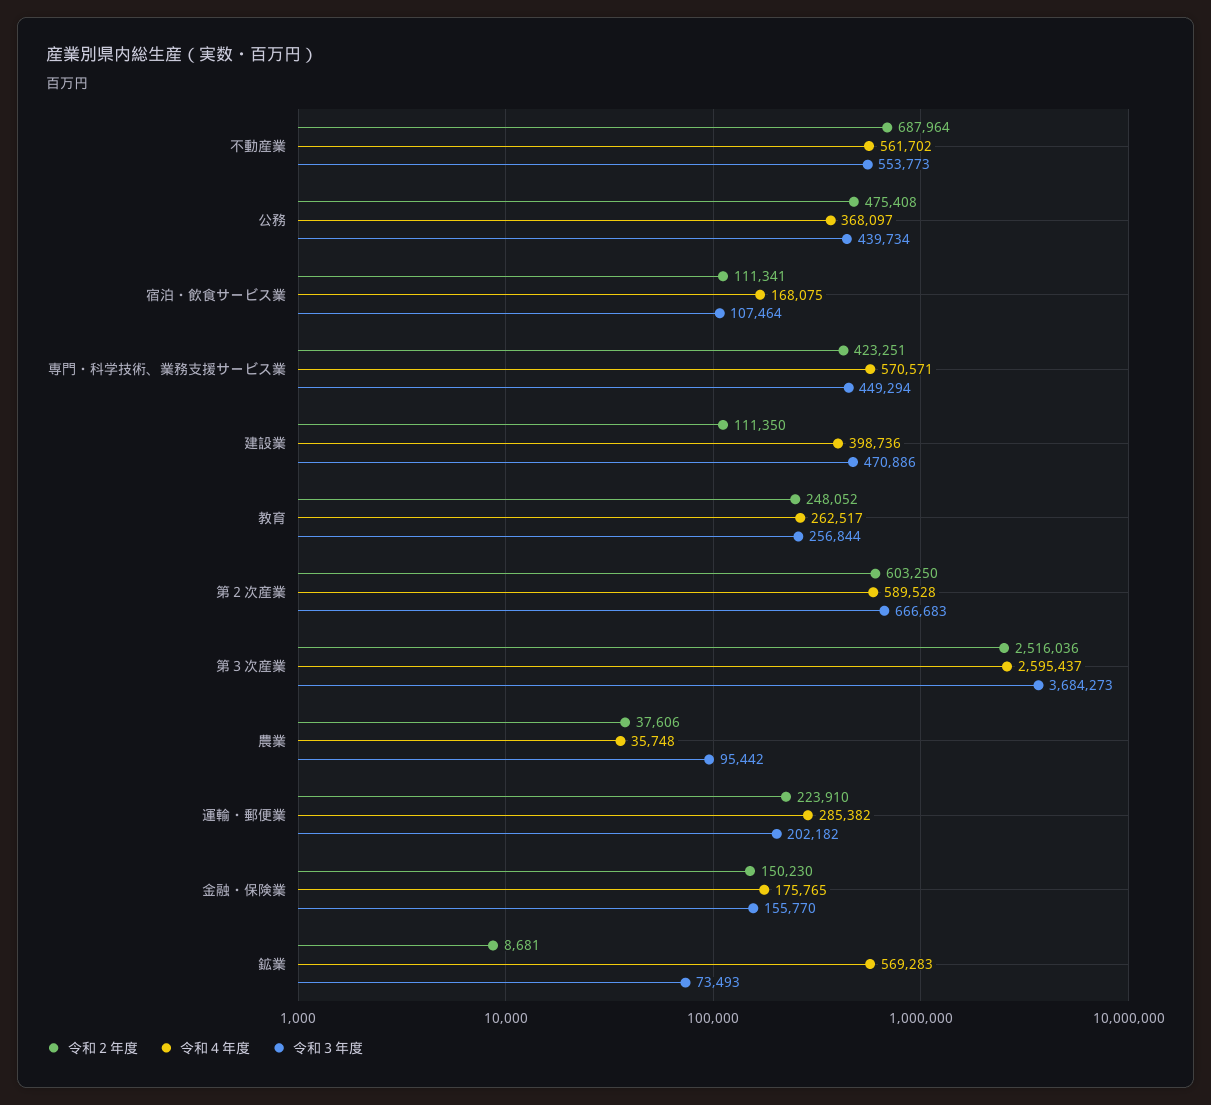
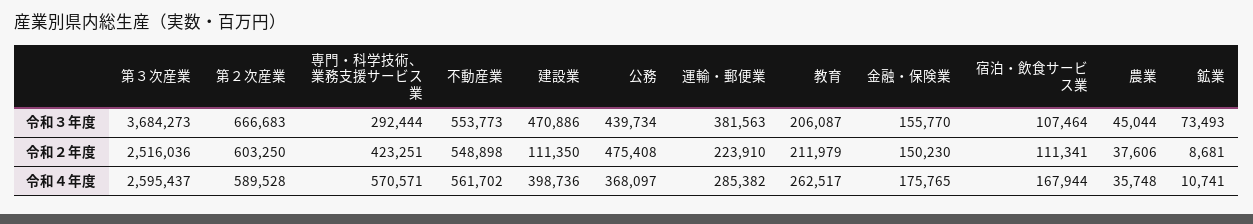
令和２年度, 不動産業: 687964 -> 548898
令和４年度, 宿泊・飲食サービス業: 168075 -> 167944
令和３年度, 専門・科学技術、業務支援サービス業: 449294 -> 292444
令和２年度, 教育: 248052 -> 211979
令和３年度, 教育: 256844 -> 206087
令和３年度, 農業: 95442 -> 45044
令和３年度, 運輸・郵便業: 202182 -> 381563
令和４年度, 鉱業: 569283 -> 10741

